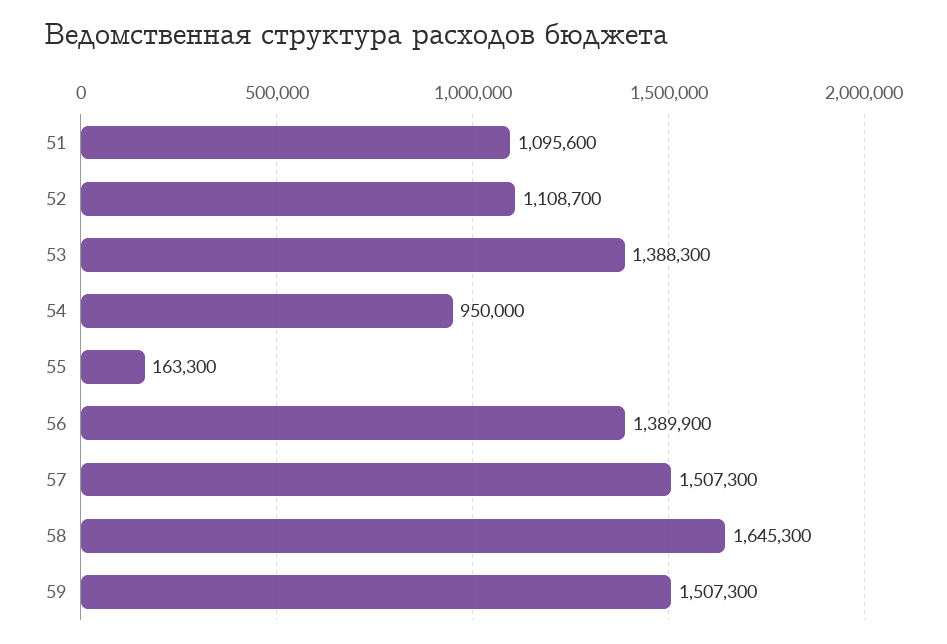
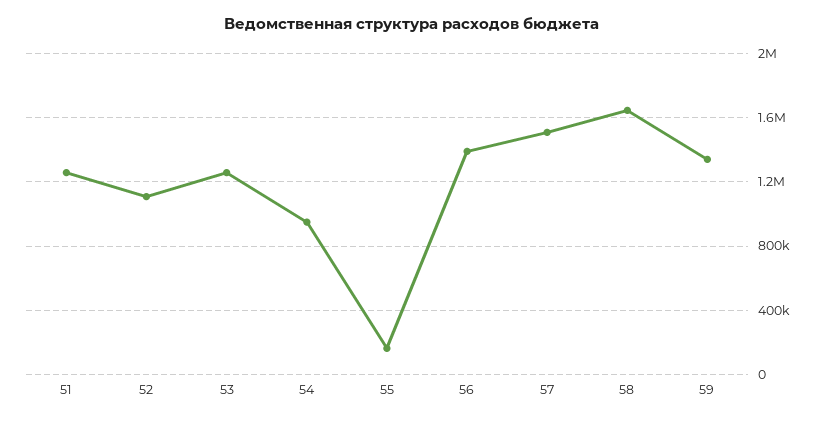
51: 1095600 -> 1250000
53: 1388300 -> 1250000
59: 1507300 -> 1350000

